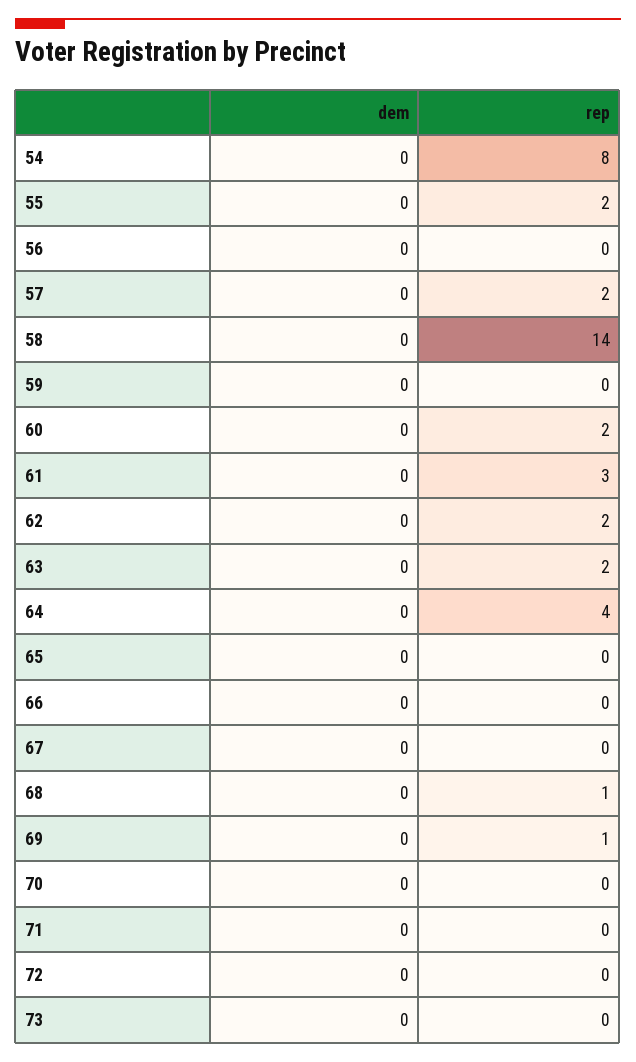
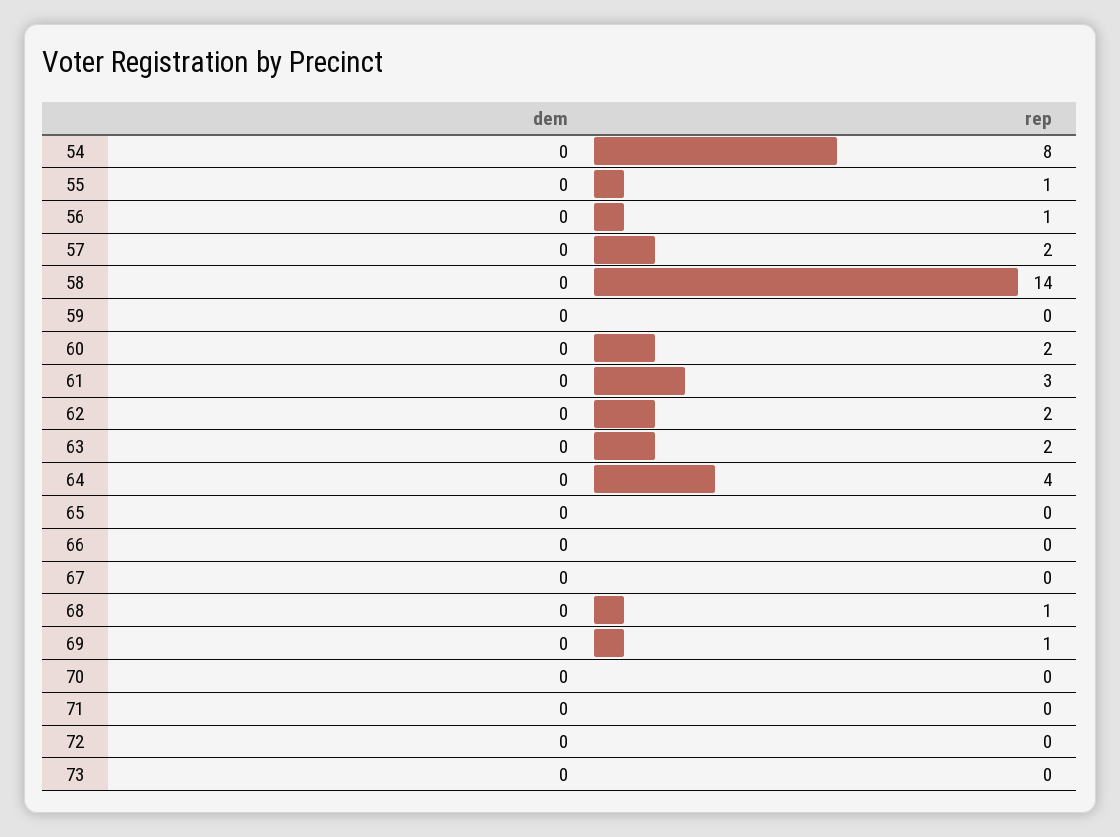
rep, 55: 2 -> 1
rep, 56: 0 -> 1

